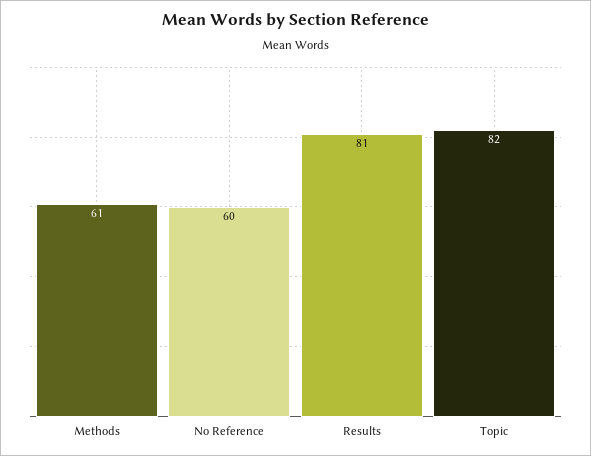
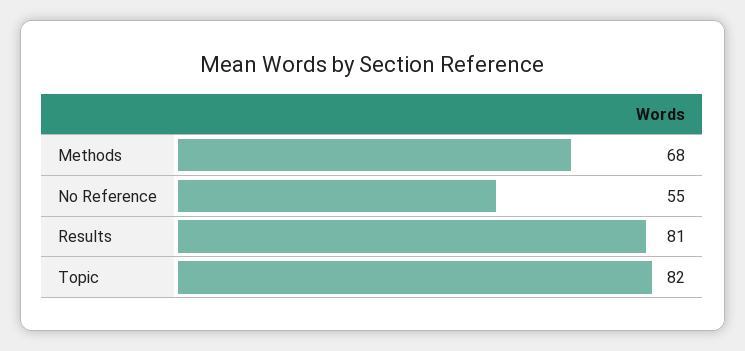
Methods: 61 -> 68
No Reference: 60 -> 55

